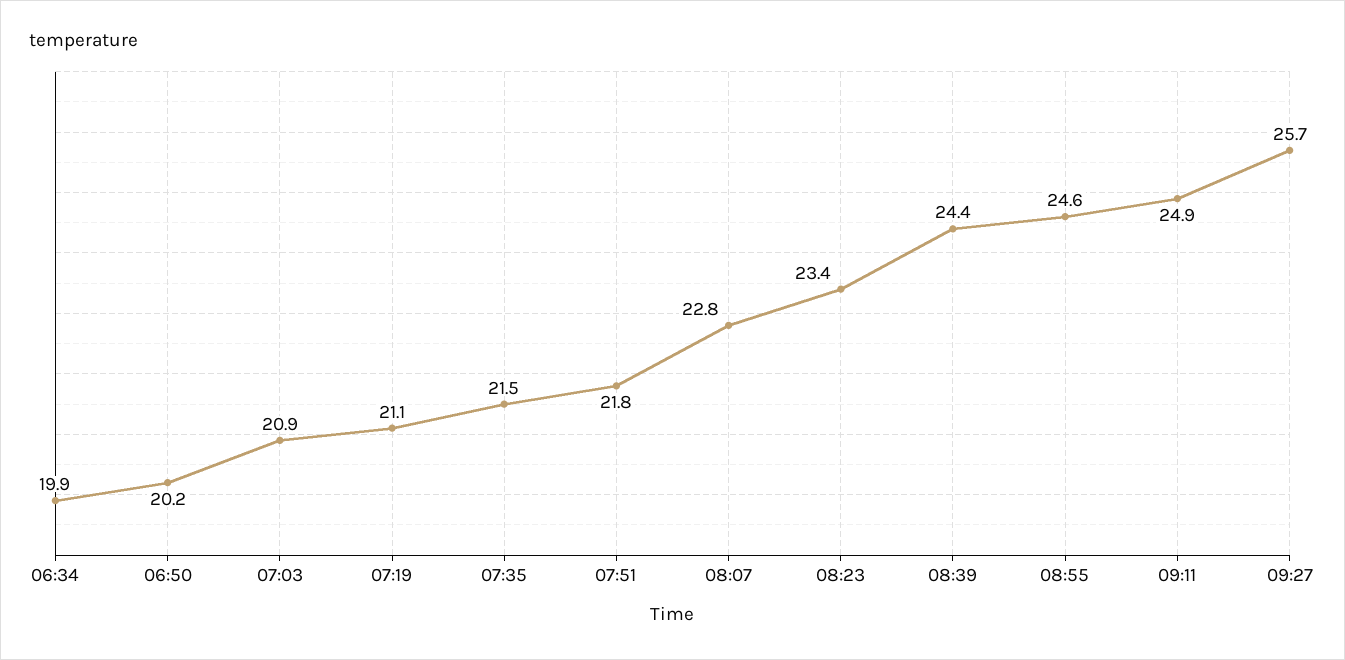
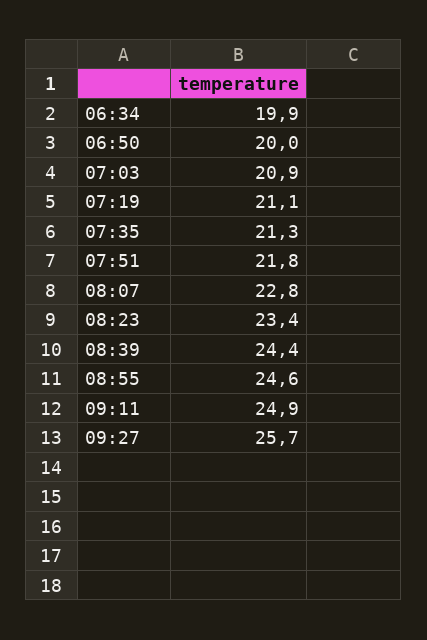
06:50: 20.2 -> 20
07:35: 21.5 -> 21.3

